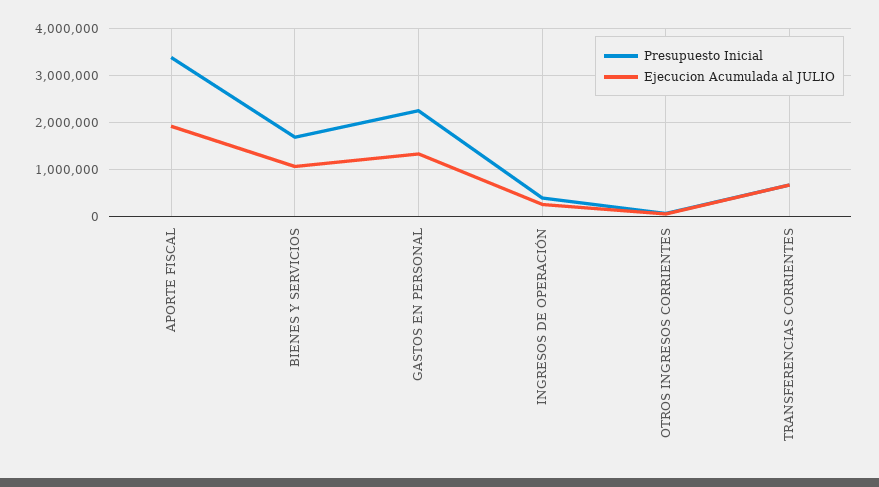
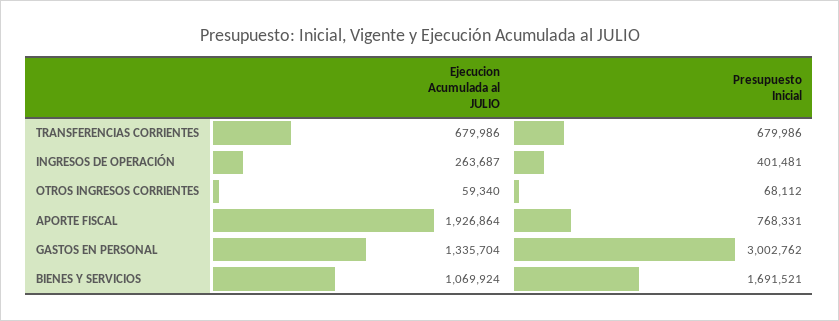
Presupuesto Inicial, APORTE FISCAL: 3400000 -> 768331
Presupuesto Inicial, GASTOS EN PERSONAL: 2200000 -> 3002762

